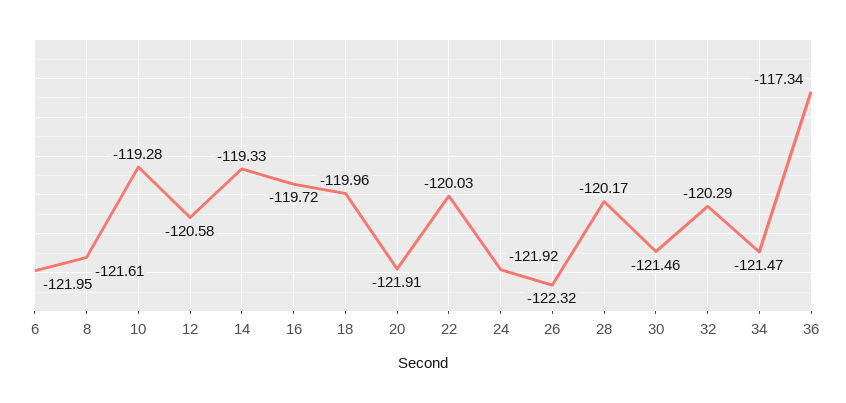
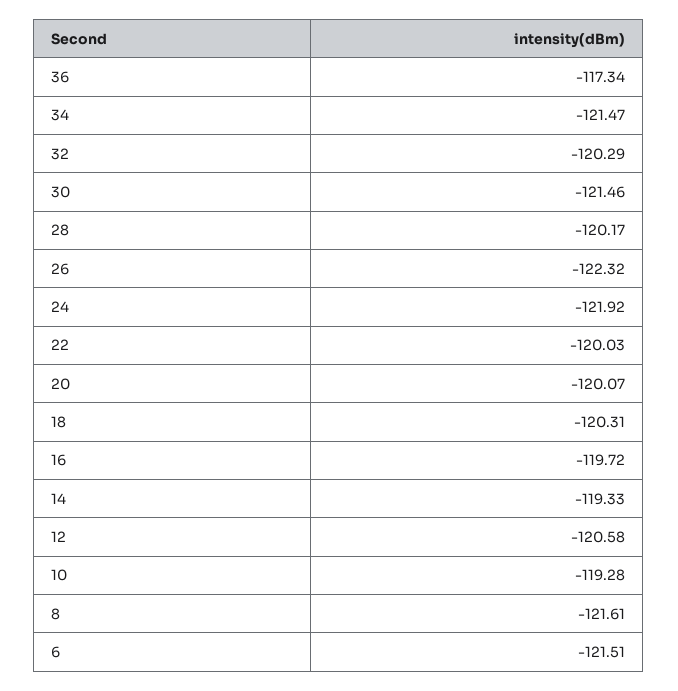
6: -121.95 -> -121.51
18: -119.96 -> -120.31
20: -121.91 -> -120.07

